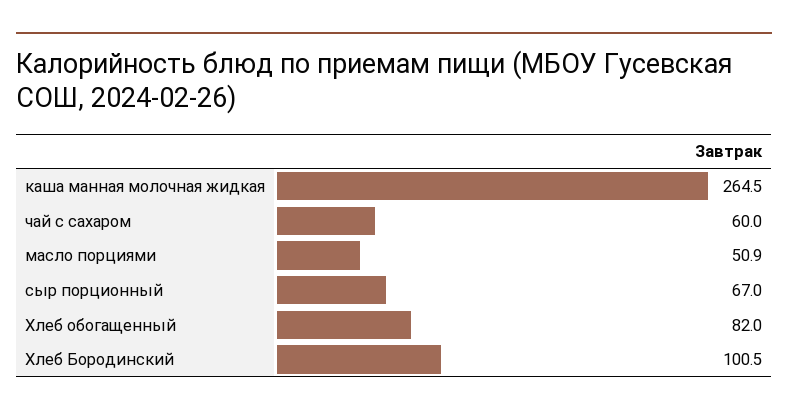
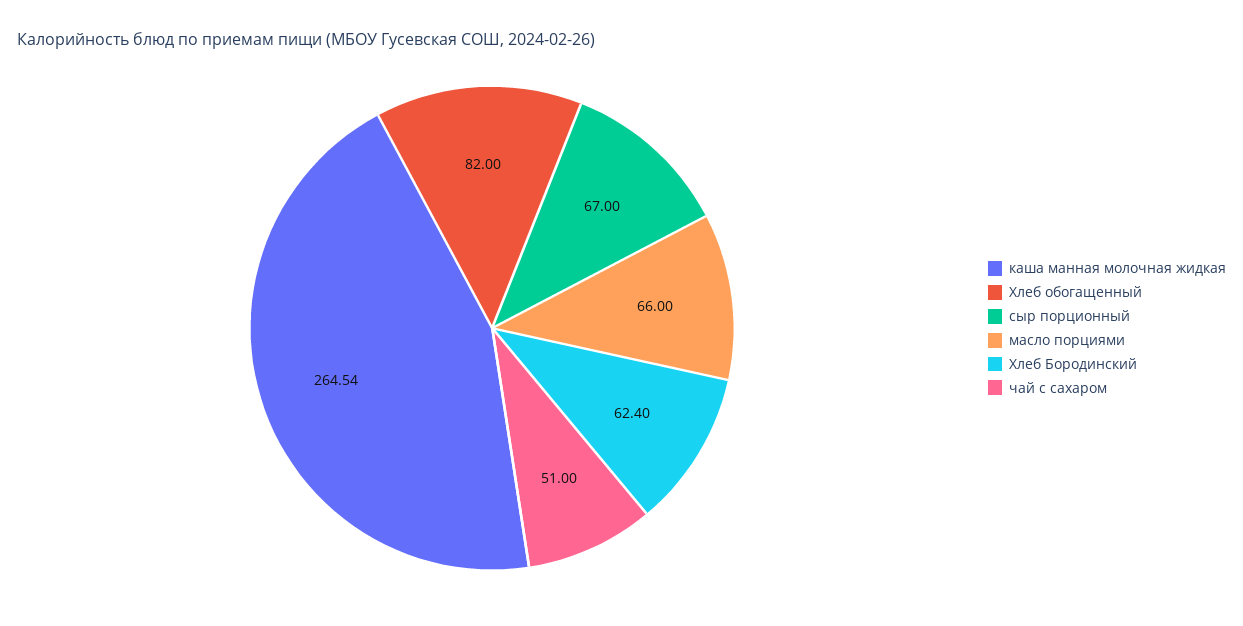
чай с сахаром: 60 -> 51
масло порциями: 50.9 -> 66
Хлеб Бородинский: 100.5 -> 62.4

